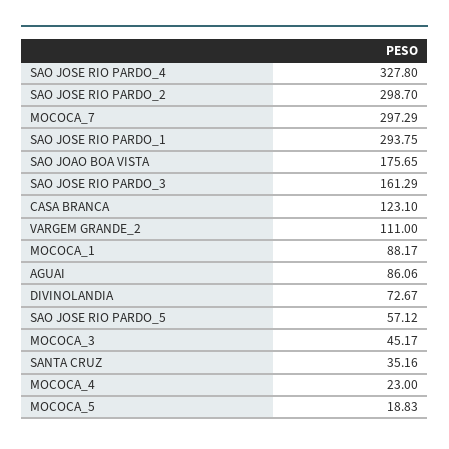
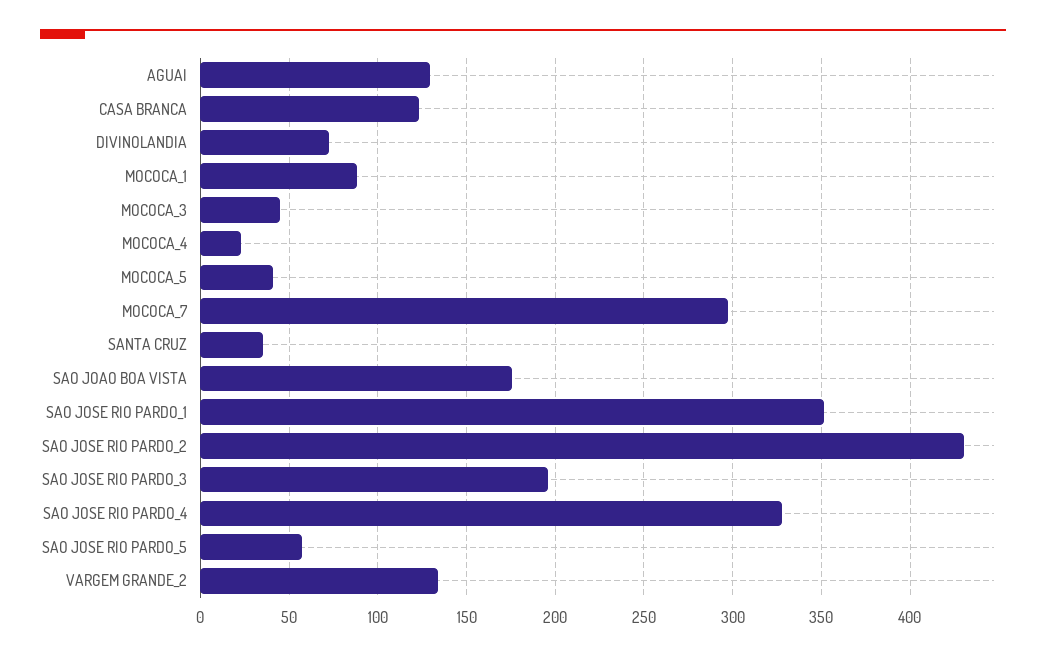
SAO JOSE RIO PARDO_2: 298.7 -> 430
SAO JOSE RIO PARDO_1: 293.75 -> 350
SAO JOSE RIO PARDO_3: 161.29 -> 195
VARGEM GRANDE_2: 111 -> 135
AGUAI: 86.06 -> 130
MOCOCA_5: 18.83 -> 40

